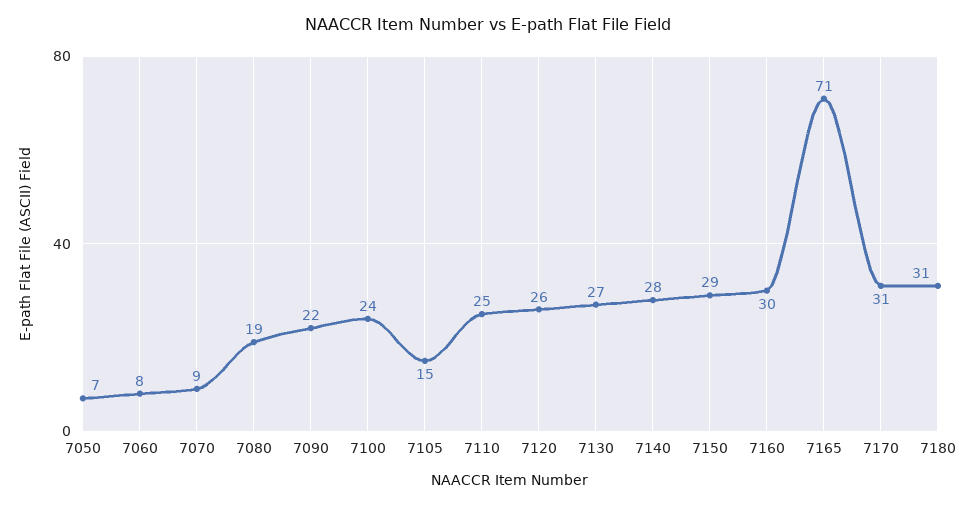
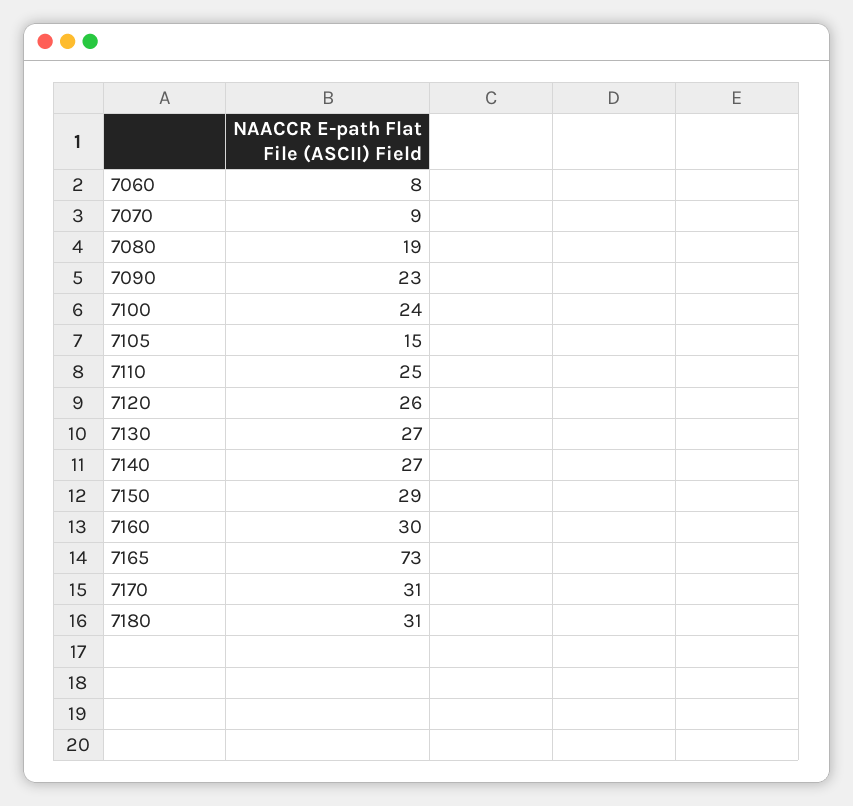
7050: 7 -> none
7090: 22 -> 23
7140: 28 -> 27
7165: 71 -> 73

